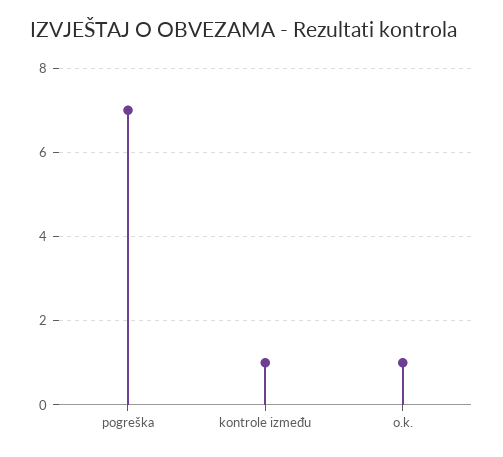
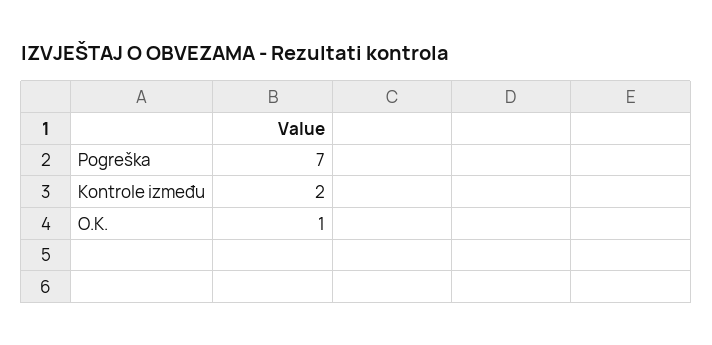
kontrole između: 1 -> 2

